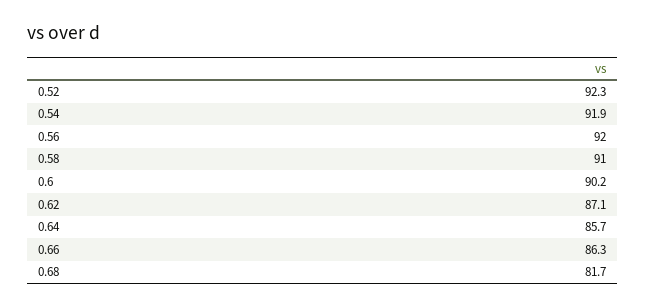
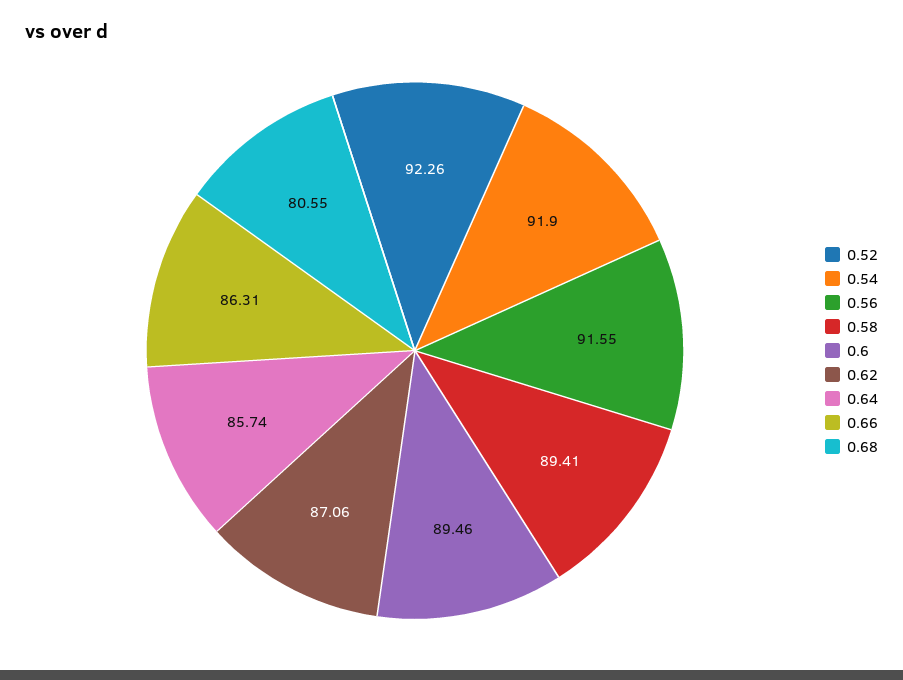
0.56: 92 -> 91.55
0.58: 91 -> 89.41
0.6: 90.2 -> 89.46
0.68: 81.7 -> 80.55

